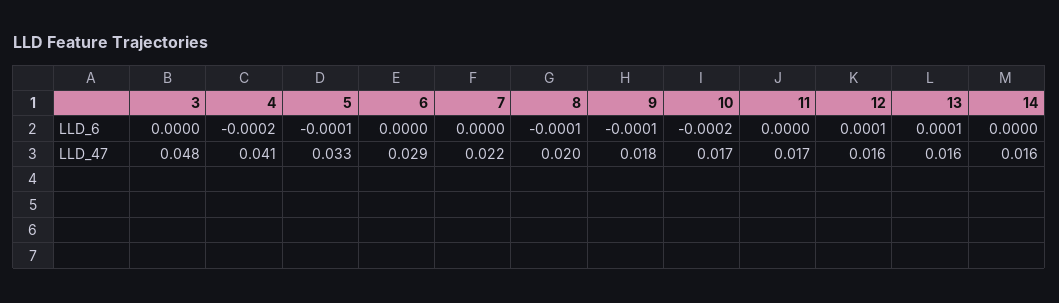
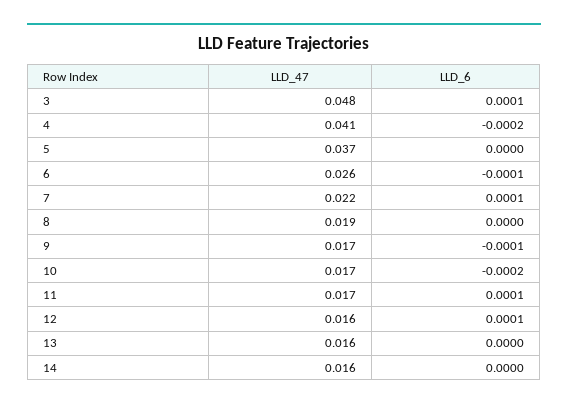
3, LLD_6: 0 -> 0.0001
5, LLD_6: -0.0001 -> 0
6, LLD_6: 0 -> -0.0001
7, LLD_6: 0 -> 0.0001
8, LLD_6: -0.0001 -> 0
11, LLD_6: 0 -> 0.0001
13, LLD_6: 0.0001 -> 0
5, LLD_47: 0.033 -> 0.037
6, LLD_47: 0.029 -> 0.026
8, LLD_47: 0.02 -> 0.019
9, LLD_47: 0.018 -> 0.017

